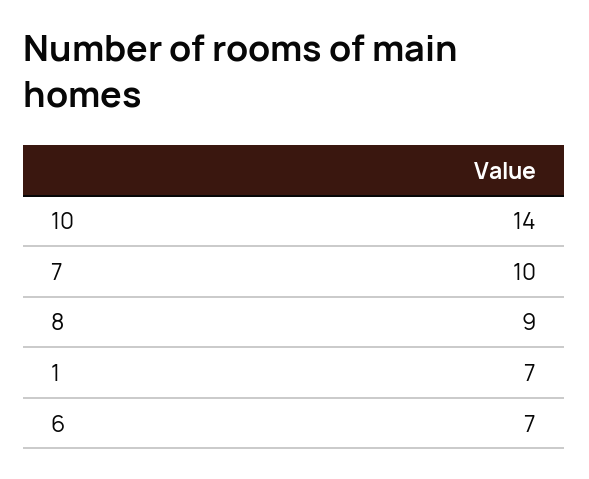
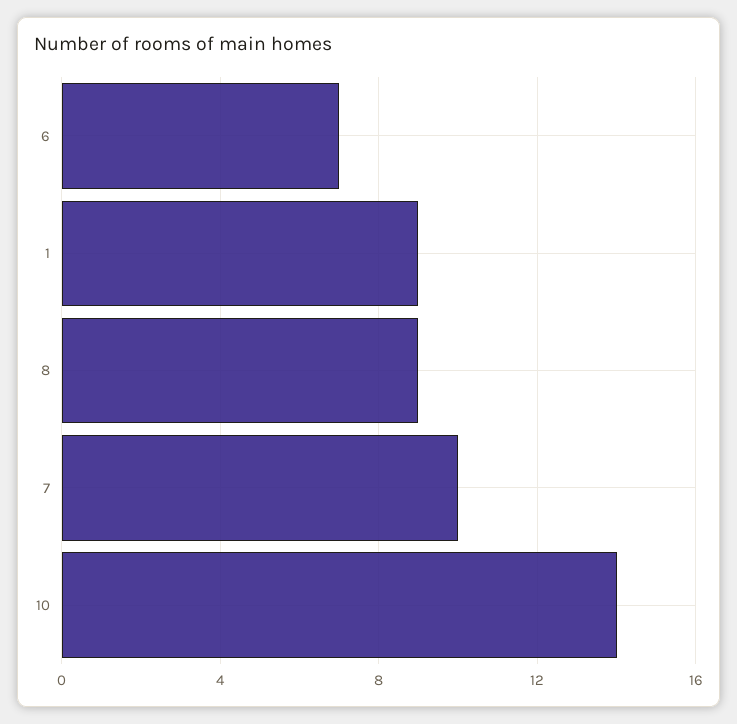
1: 7 -> 9

